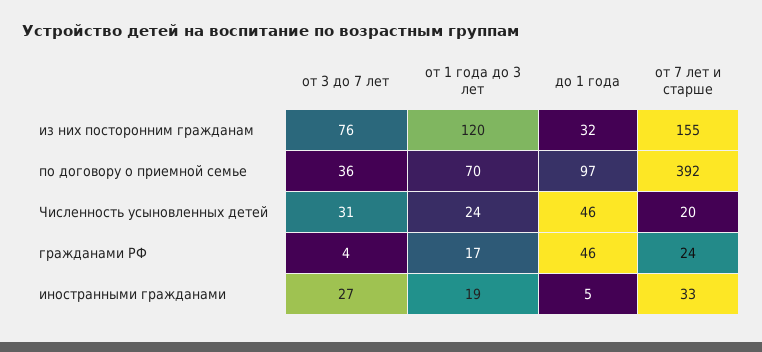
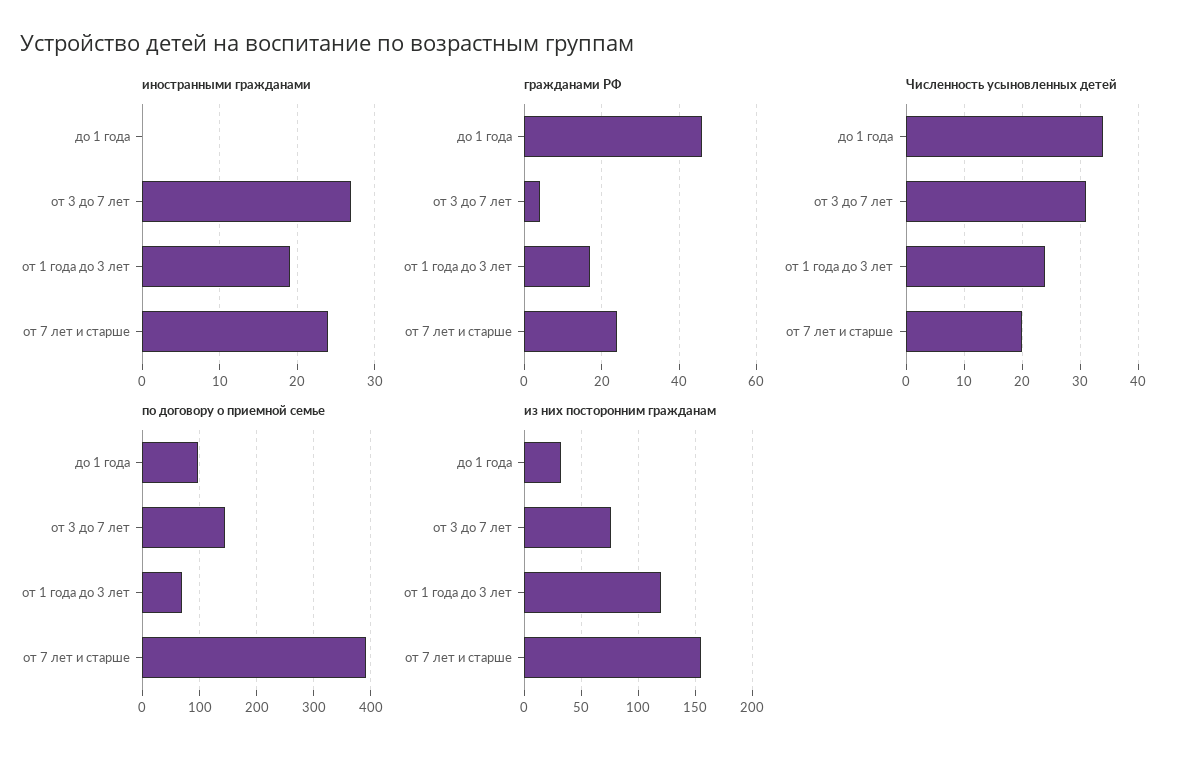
по договору о приемной семье, от 3 до 7 лет: 36 -> 140
Численность усыновленных детей, до 1 года: 46 -> 35
иностранными гражданами, до 1 года: 5 -> 0
иностранными гражданами, от 7 лет и старше: 33 -> 24

